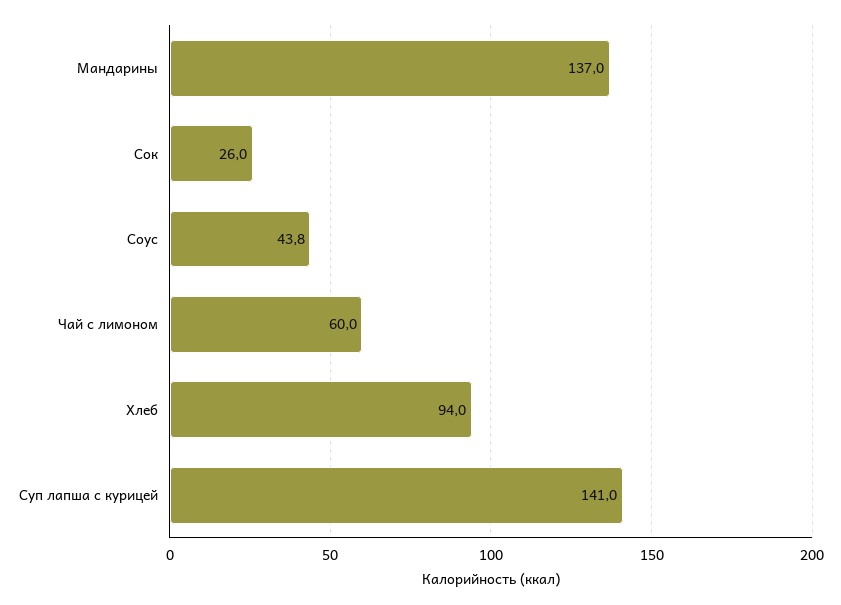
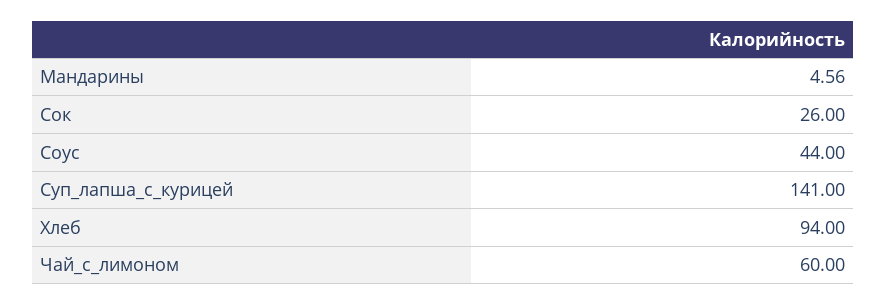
Мандарины: 137 -> 4.56
Соус: 43.8 -> 44

